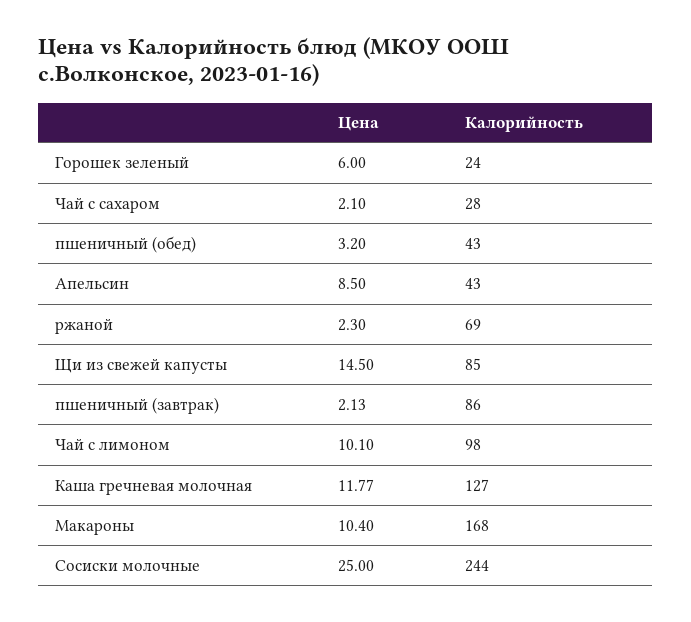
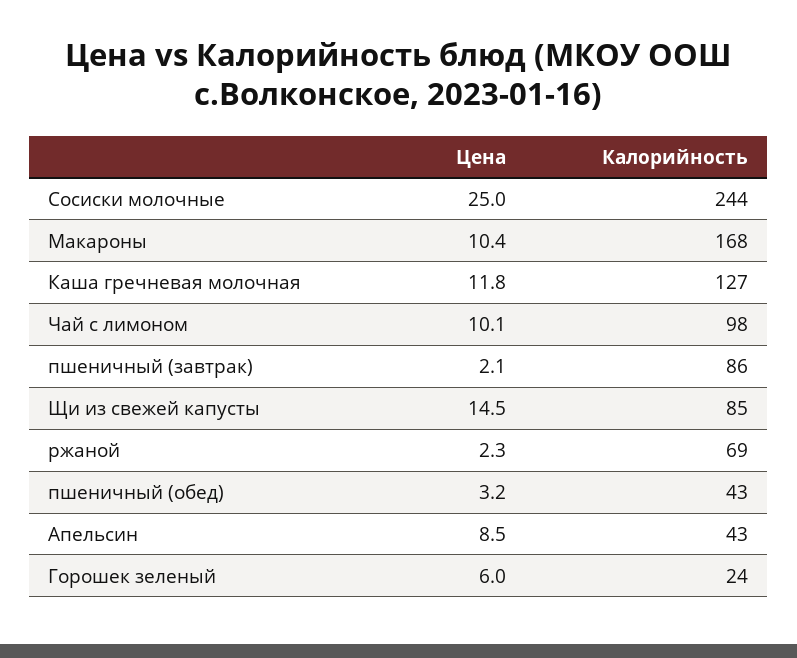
Цена, Чай с сахаром: 2.1 -> none
Калорийность, Чай с сахаром: 28 -> none

